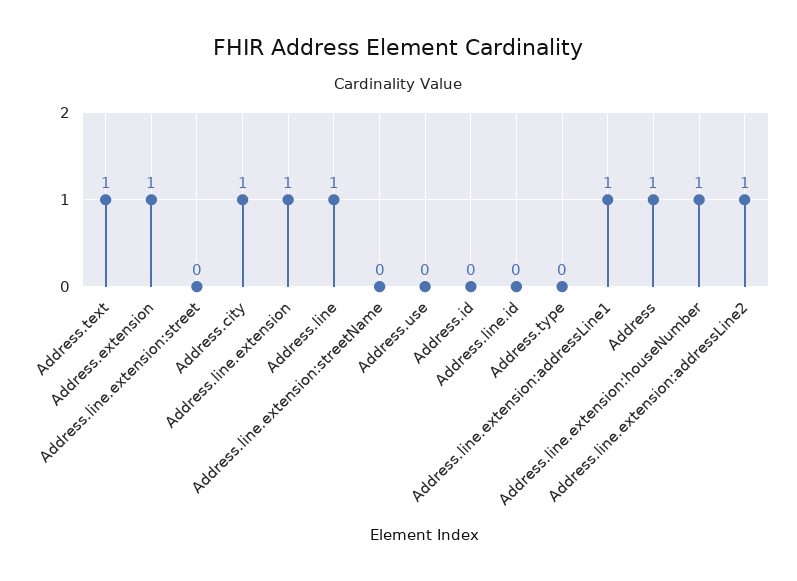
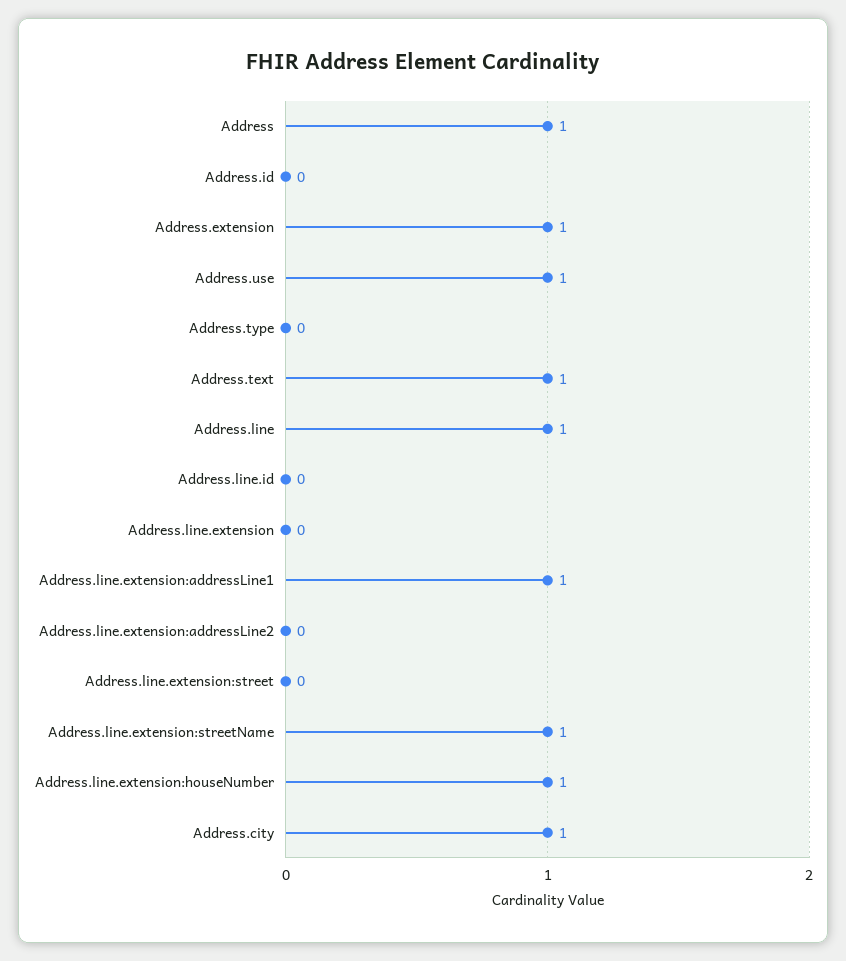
Address.line.extension: 1 -> 0
Address.line.extension:streetName: 0 -> 1
Address.use: 0 -> 1
Address.line.extension:addressLine2: 1 -> 0

